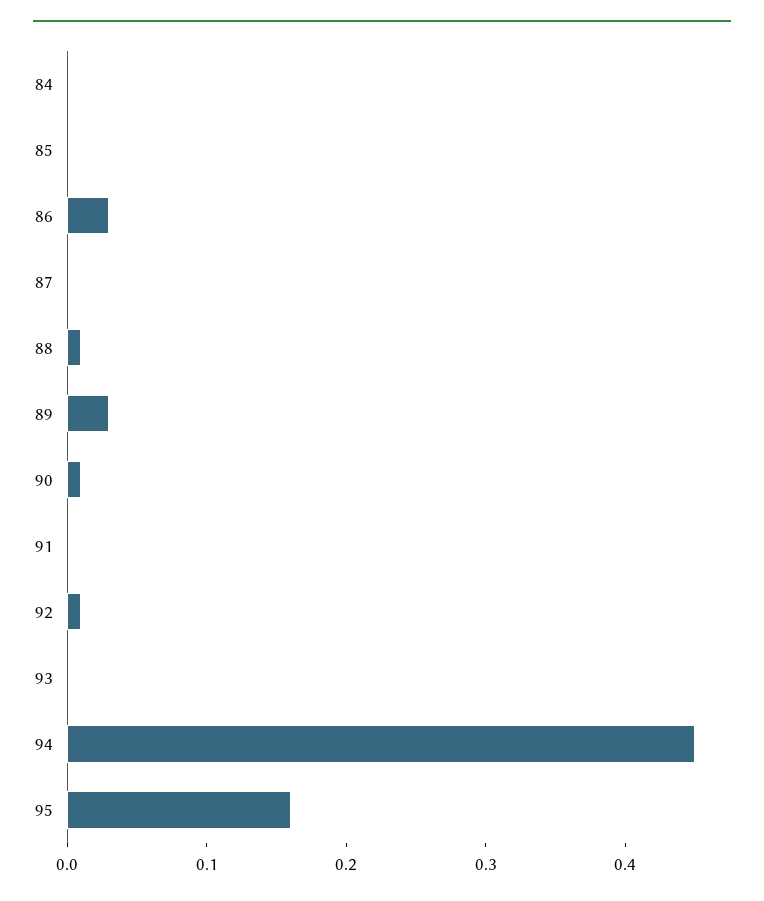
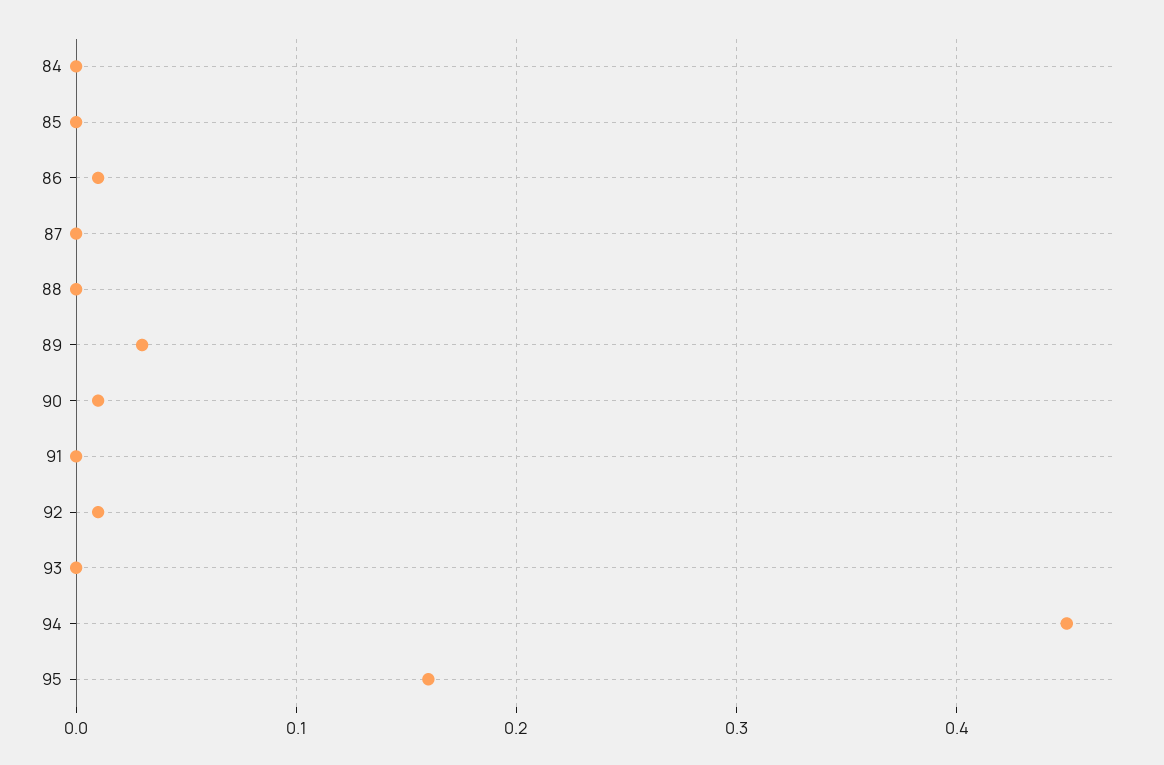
86: 0.03 -> 0.01
88: 0.01 -> 0

